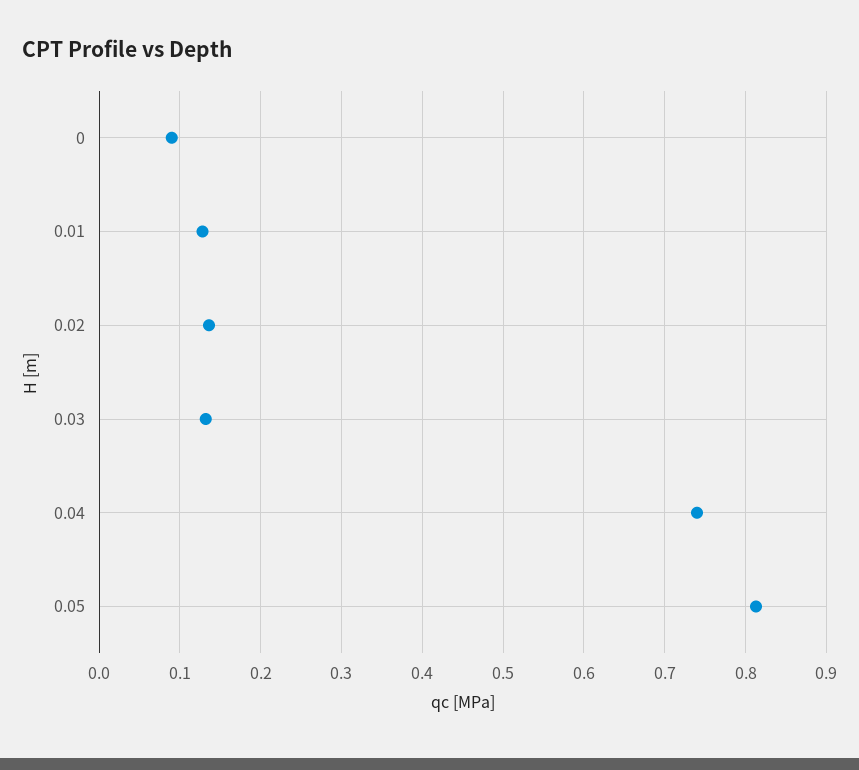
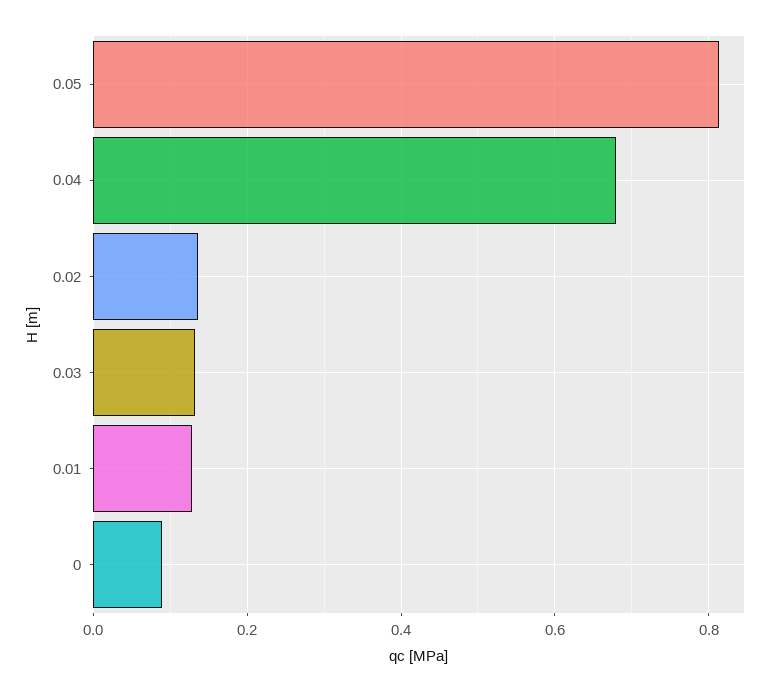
0.04: 0.74 -> 0.68

